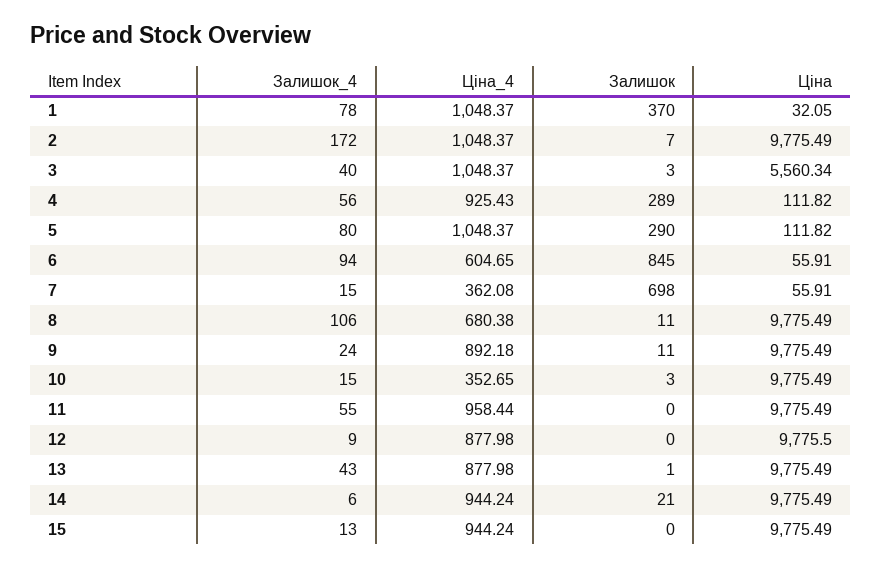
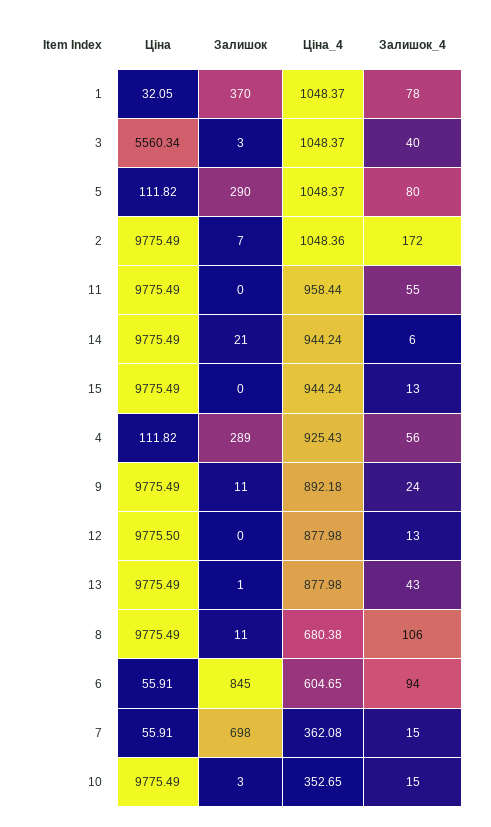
Ціна_4, 2: 1048.37 -> 1048.36
Залишок_4, 12: 9 -> 13

